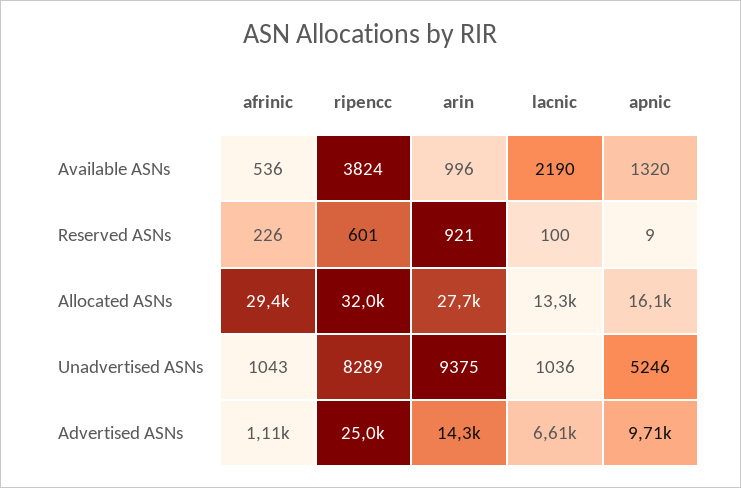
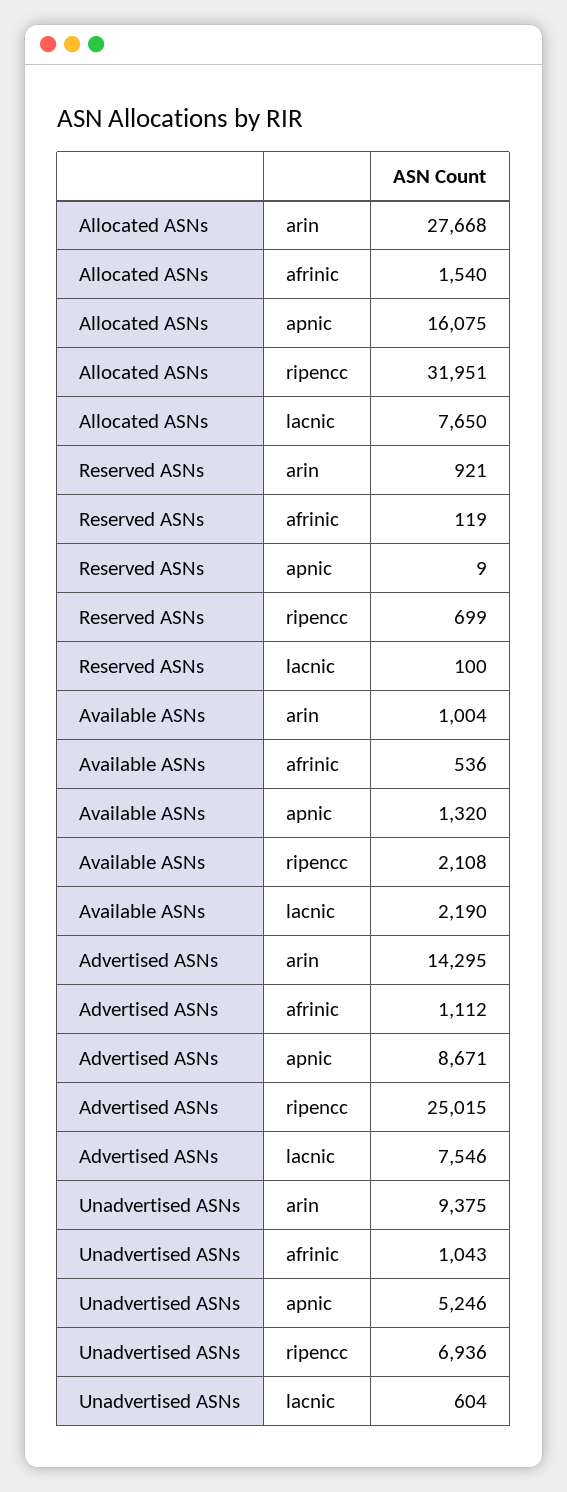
ripencc, Available ASNs: 3824 -> 2108
arin, Available ASNs: 996 -> 1004
afrinic, Reserved ASNs: 226 -> 119
ripencc, Reserved ASNs: 601 -> 699
afrinic, Allocated ASNs: 29400 -> 1540
lacnic, Allocated ASNs: 13300 -> 7650
ripencc, Unadvertised ASNs: 8289 -> 6936
lacnic, Unadvertised ASNs: 1036 -> 604
lacnic, Advertised ASNs: 6610 -> 7546
apnic, Advertised ASNs: 9710 -> 8671

